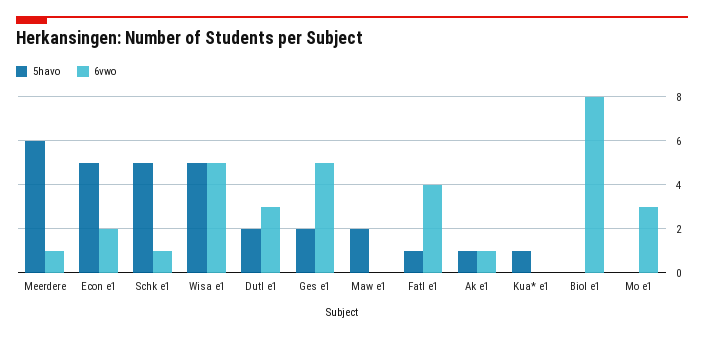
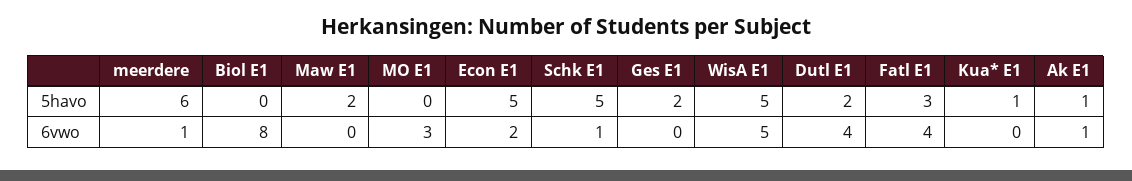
6vwo, Dutl e1: 3 -> 4
6vwo, Ges e1: 5 -> 0
5havo, Fatl e1: 1 -> 3

